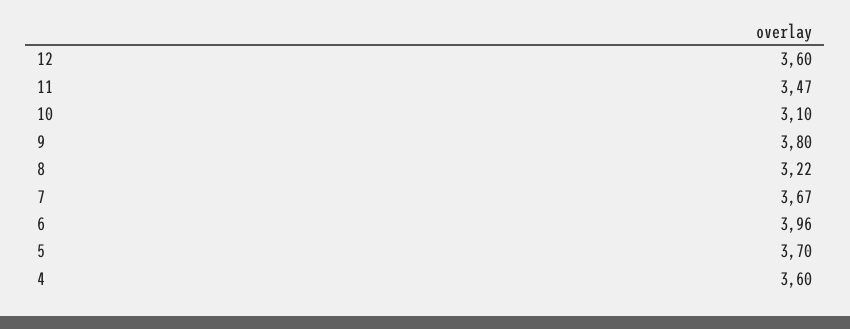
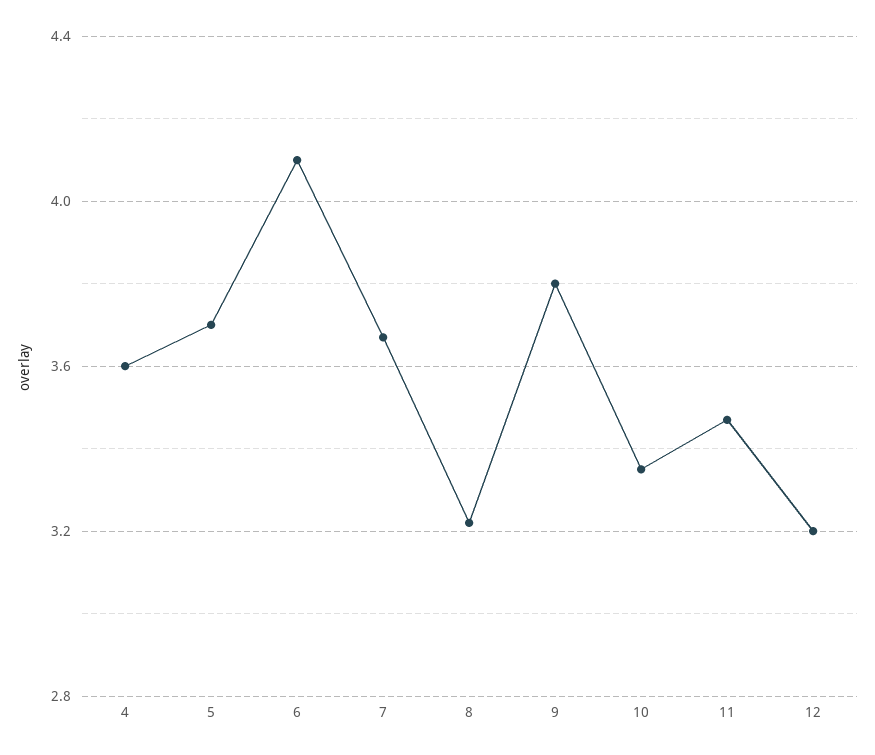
12: 3.6 -> 3.2
10: 3.1 -> 3.35
6: 3.96 -> 4.1

